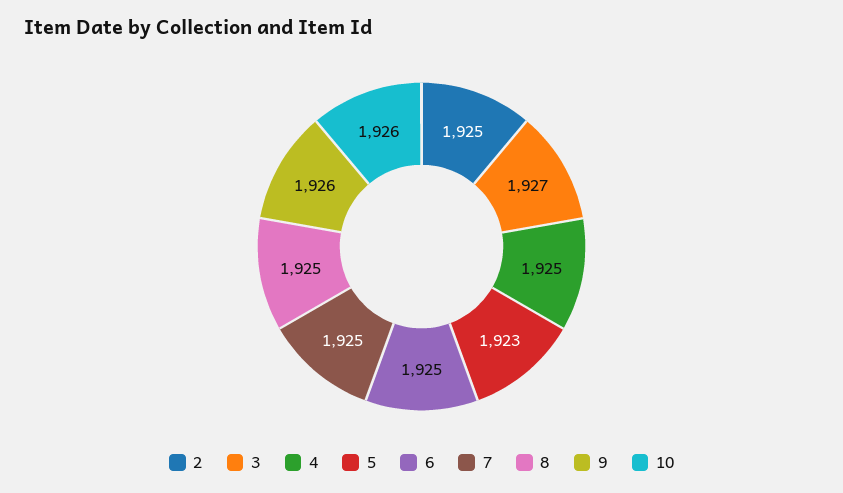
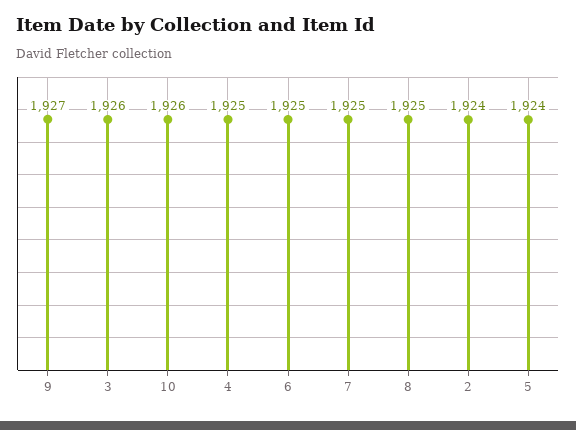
2: 1925 -> 1924
3: 1927 -> 1926
5: 1923 -> 1924
9: 1926 -> 1927

